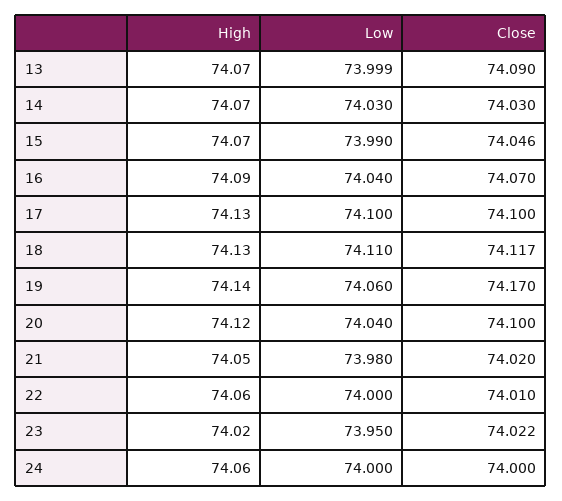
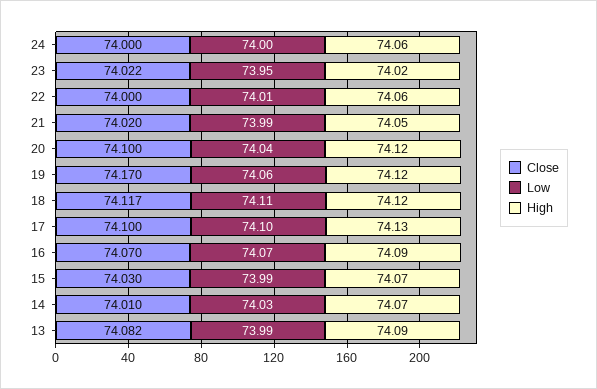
High, 13: 74.07 -> 74.09
Low, 13: 73.999 -> 73.99
Close, 13: 74.09 -> 74.082
Close, 14: 74.03 -> 74.01
Close, 15: 74.046 -> 74.03
Low, 16: 74.04 -> 74.07
High, 18: 74.13 -> 74.12
High, 19: 74.14 -> 74.12
Low, 21: 73.98 -> 73.99
Low, 22: 74 -> 74.01
Close, 22: 74.01 -> 74

